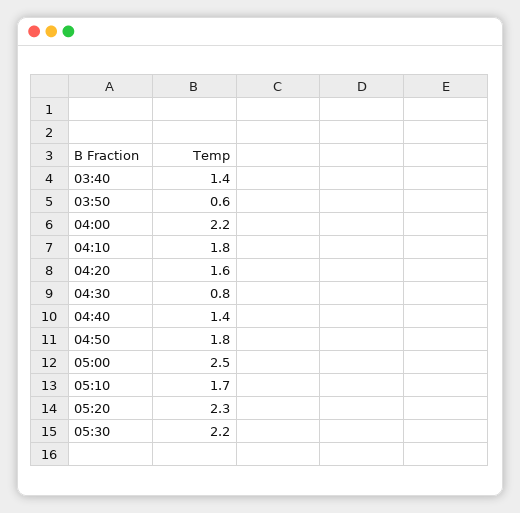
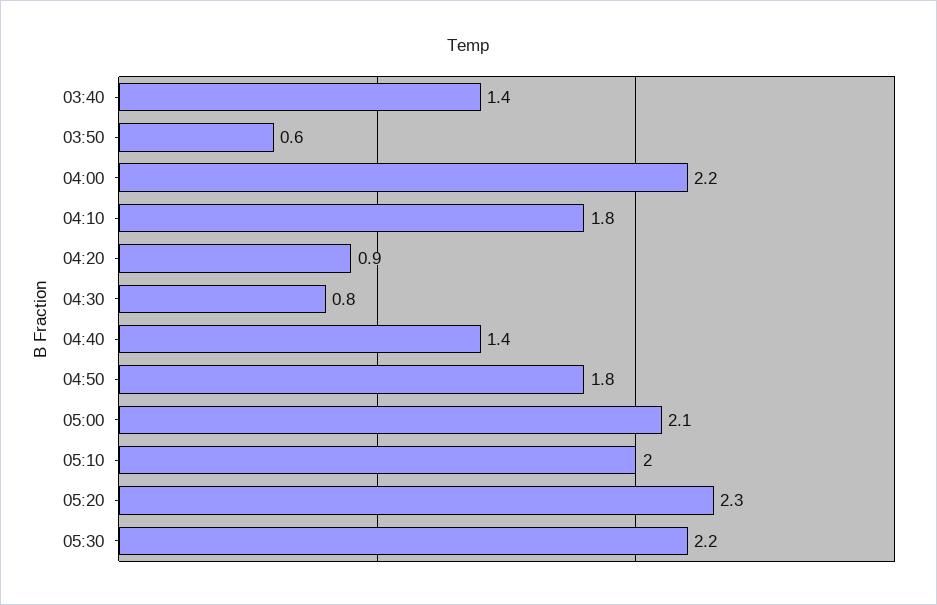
04:20: 1.6 -> 0.9
05:00: 2.5 -> 2.1
05:10: 1.7 -> 2

